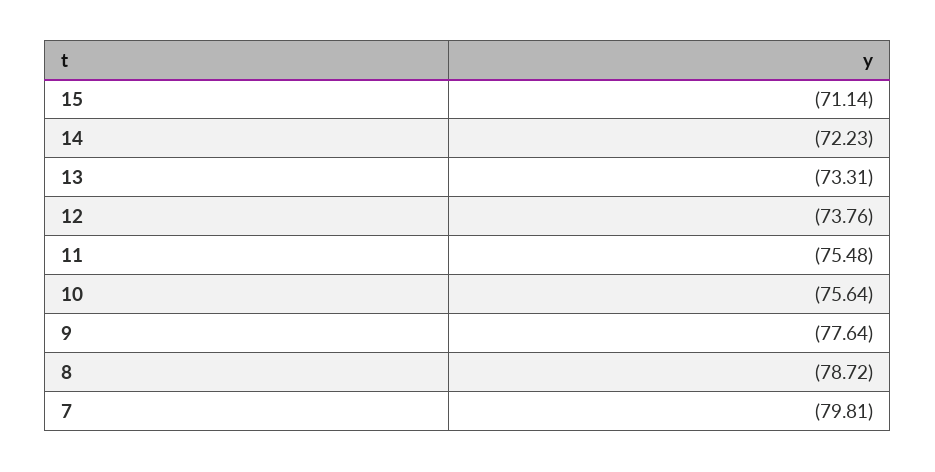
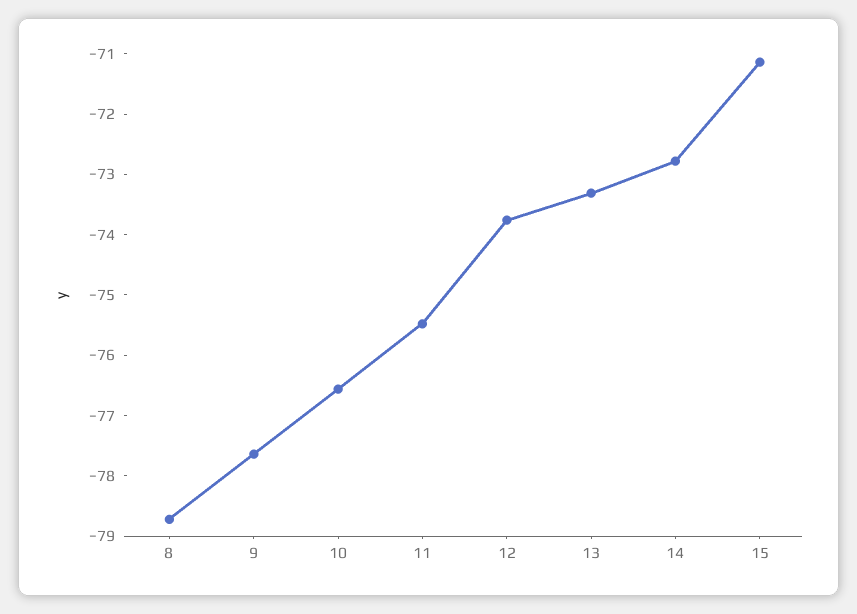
14: -72.23 -> -72.8
10: -75.64 -> -76.6
7: -79.81 -> none

